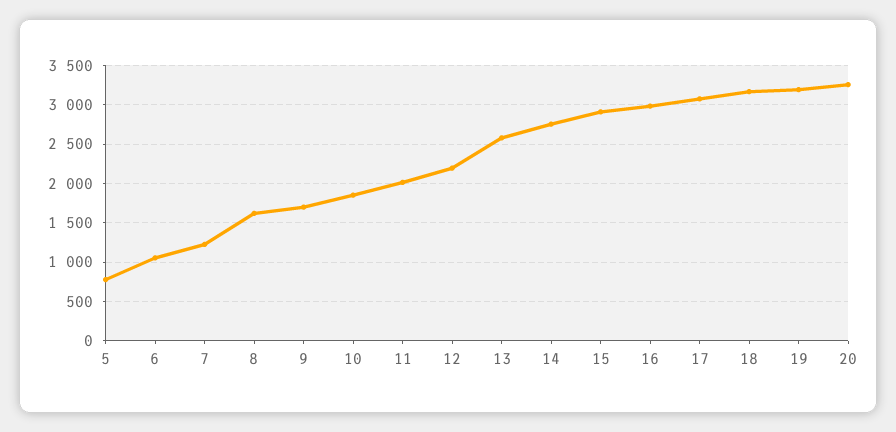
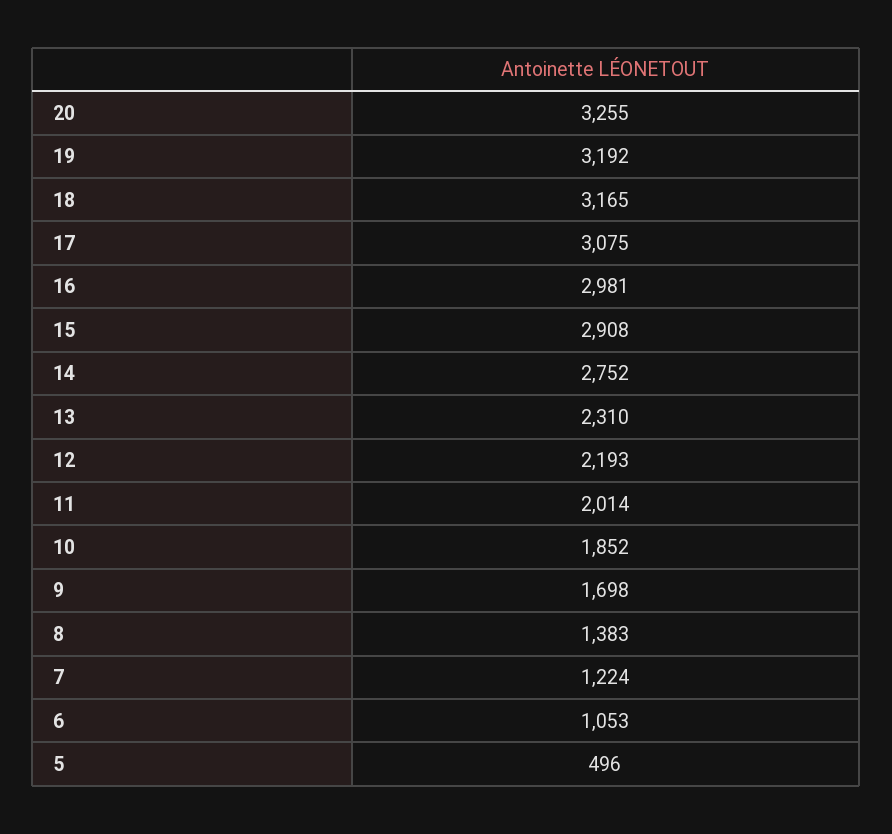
5: 800 -> 496
8: 1600 -> 1383
13: 2600 -> 2310

